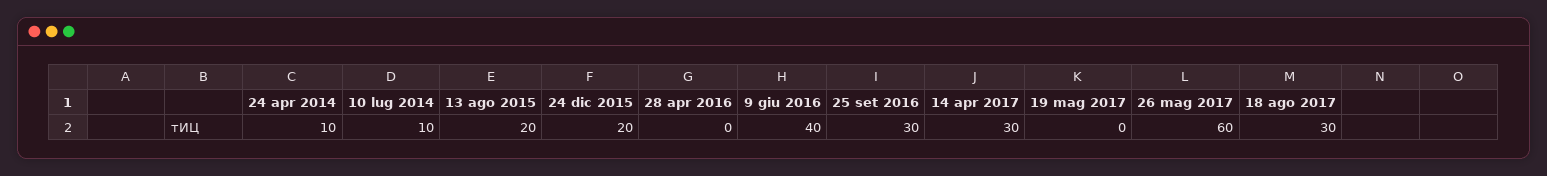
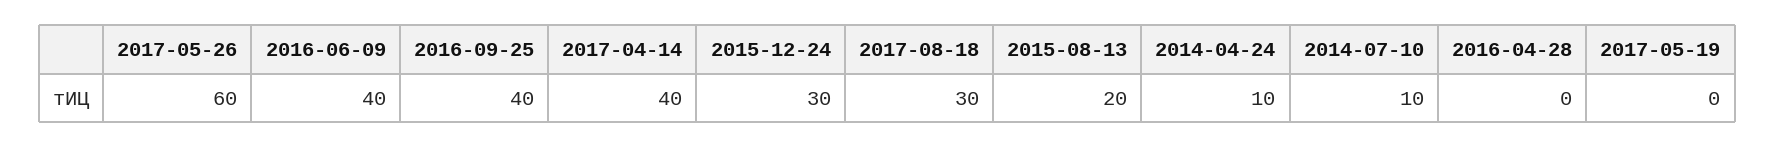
24 dic 2015: 20 -> 30
25 set 2016: 30 -> 40
14 apr 2017: 30 -> 40

